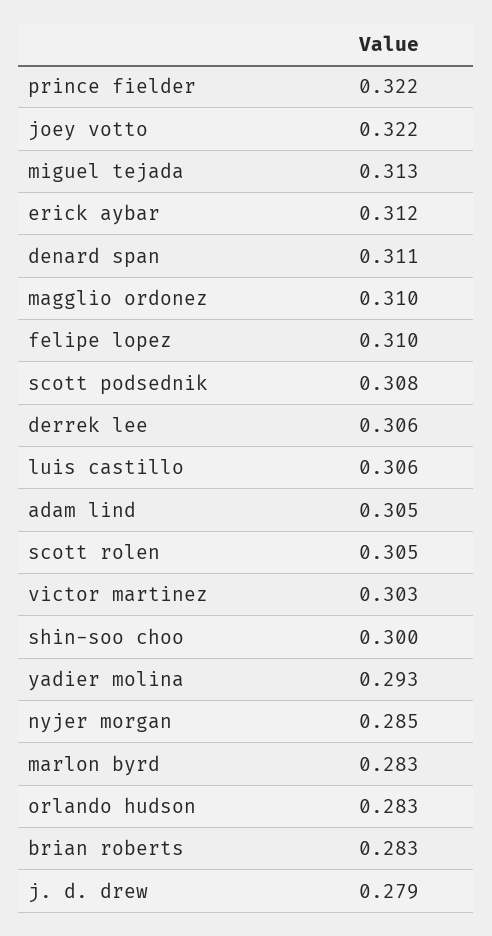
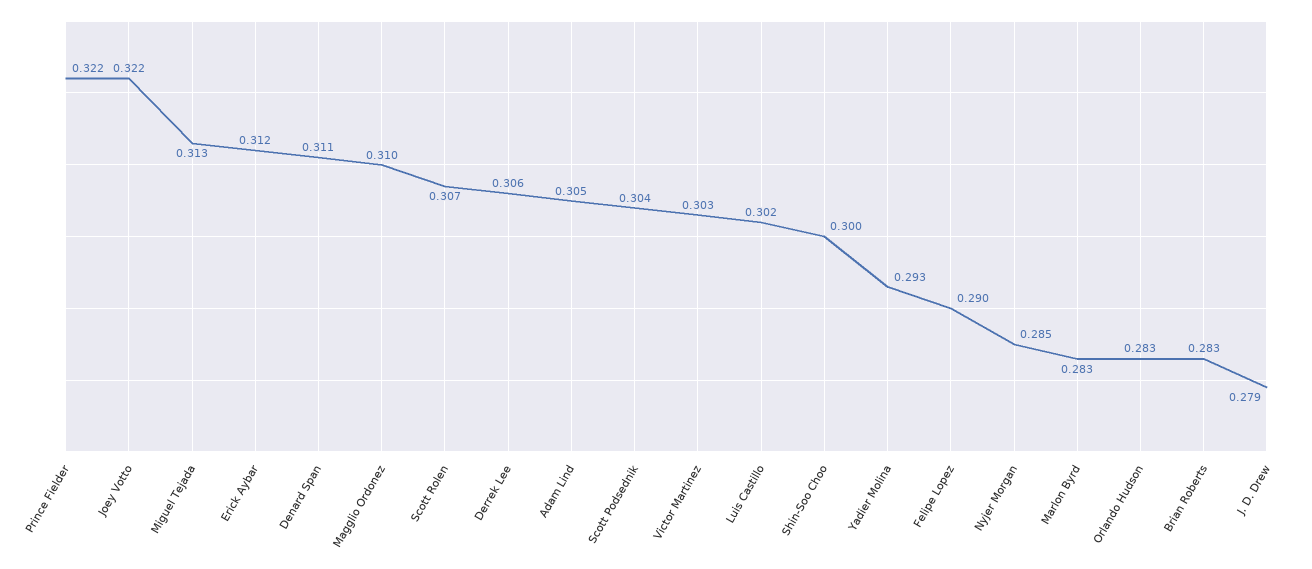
felipe lopez: 0.31 -> 0.29
scott podsednik: 0.308 -> 0.304
luis castillo: 0.306 -> 0.302
scott rolen: 0.305 -> 0.307

